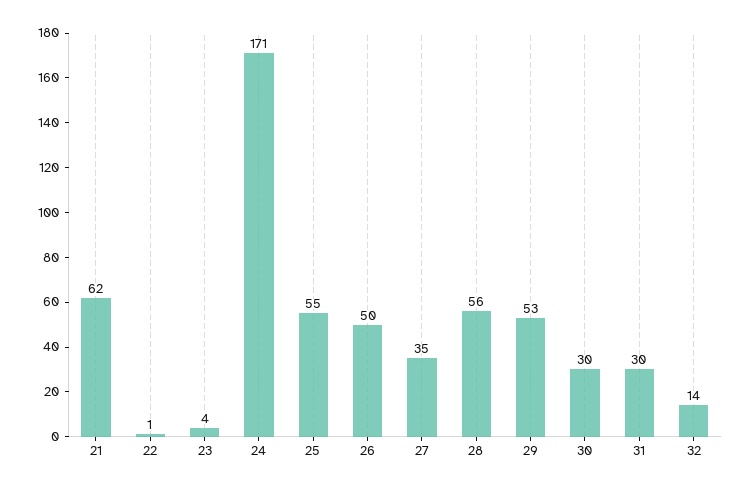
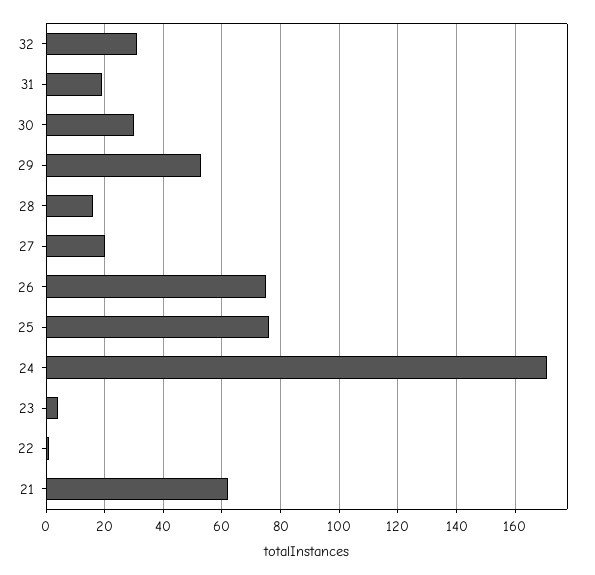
25: 55 -> 75
26: 50 -> 75
27: 35 -> 20
28: 56 -> 15
31: 30 -> 20
32: 14 -> 30

